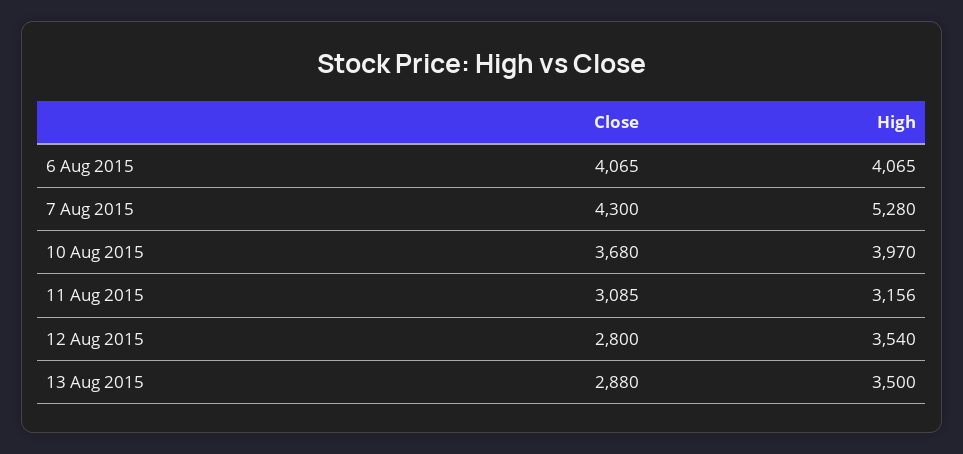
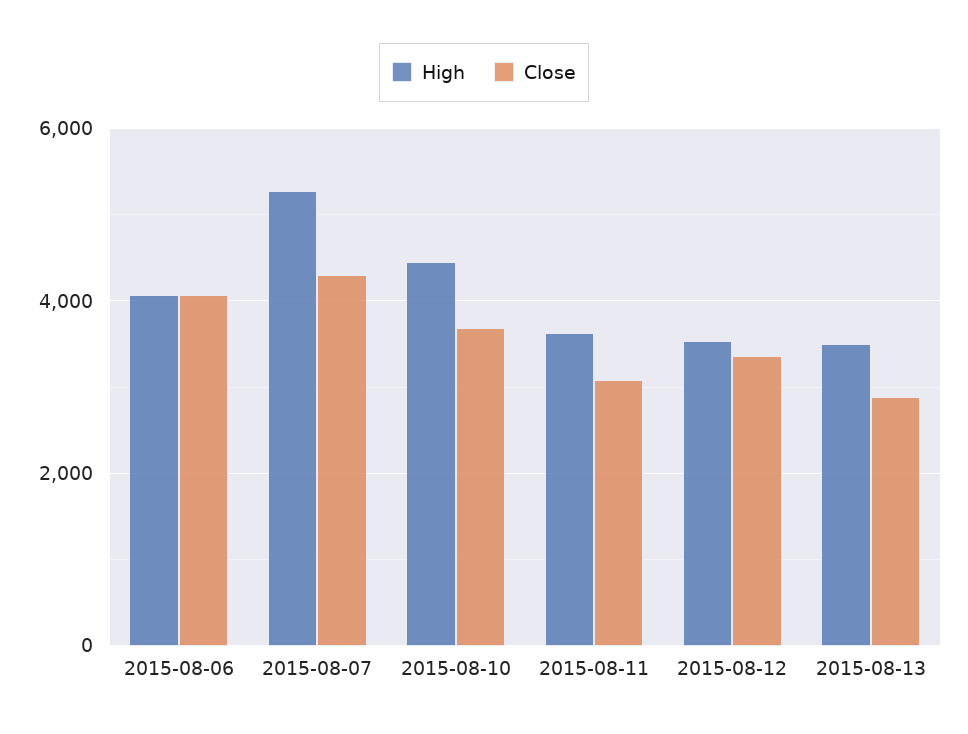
High, 10 Aug 2015: 3970 -> 4400
High, 11 Aug 2015: 3156 -> 3600
Close, 12 Aug 2015: 2800 -> 3400

